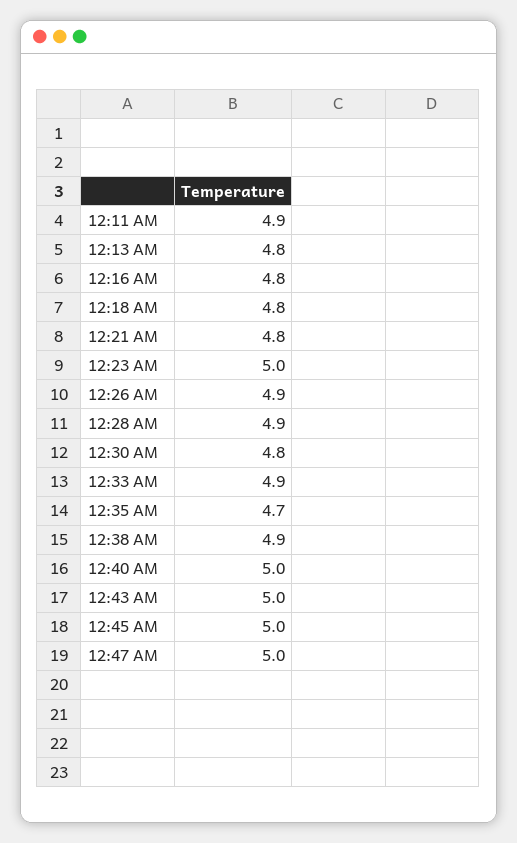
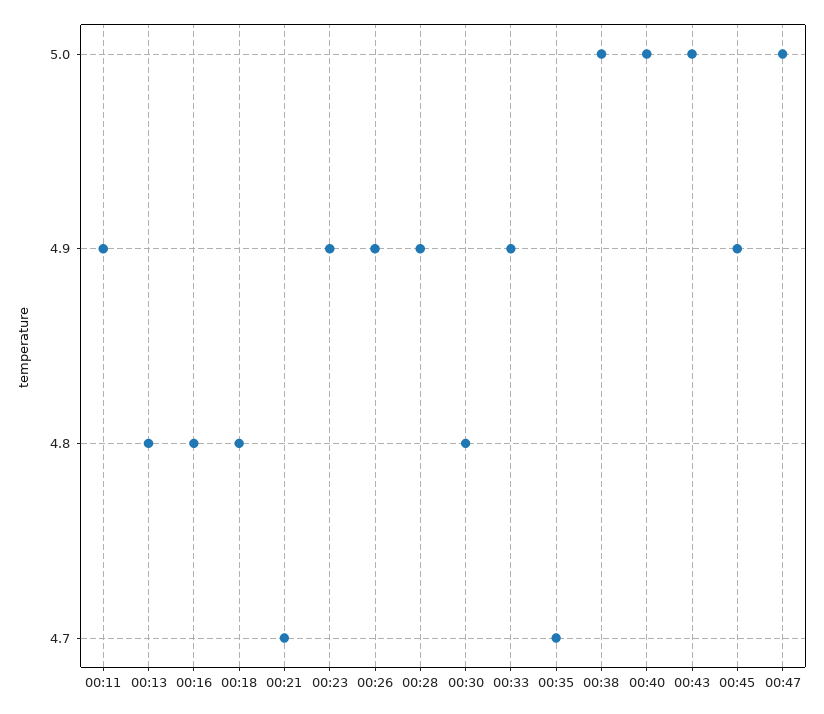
12:21 AM: 4.8 -> 4.7
12:23 AM: 5 -> 4.9
12:38 AM: 4.9 -> 5
12:45 AM: 5 -> 4.9

